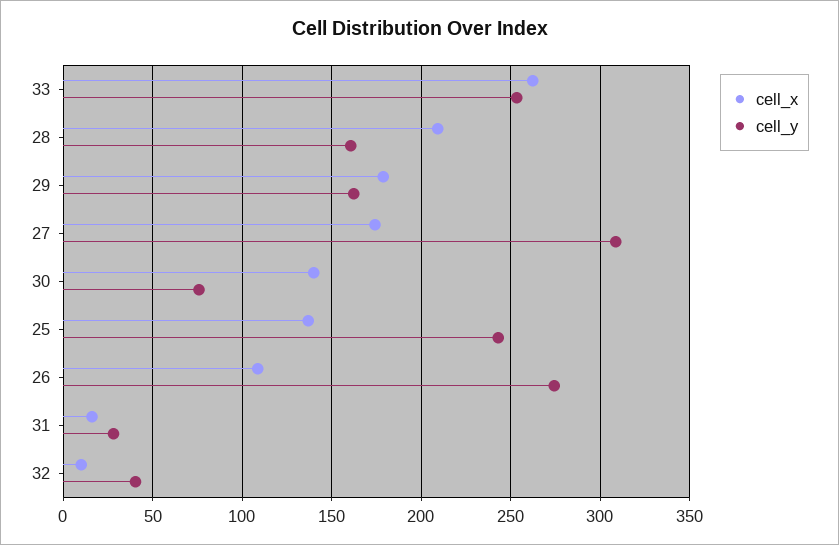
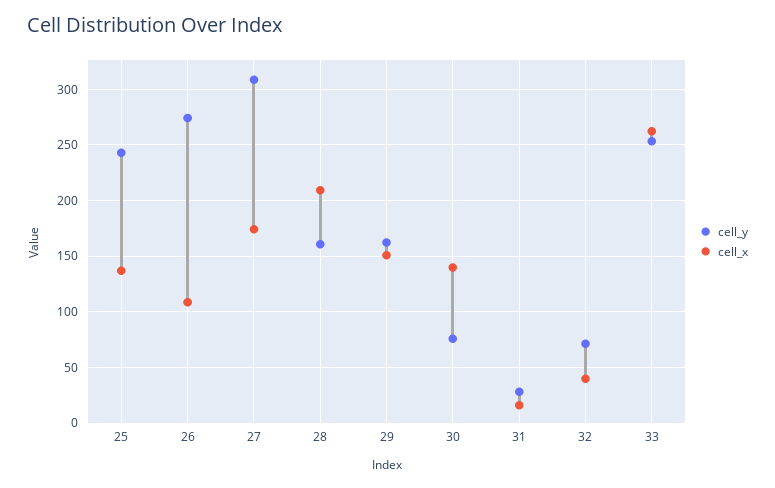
cell_x, 29: 180 -> 150
cell_x, 32: 10 -> 40
cell_y, 32: 40 -> 70

